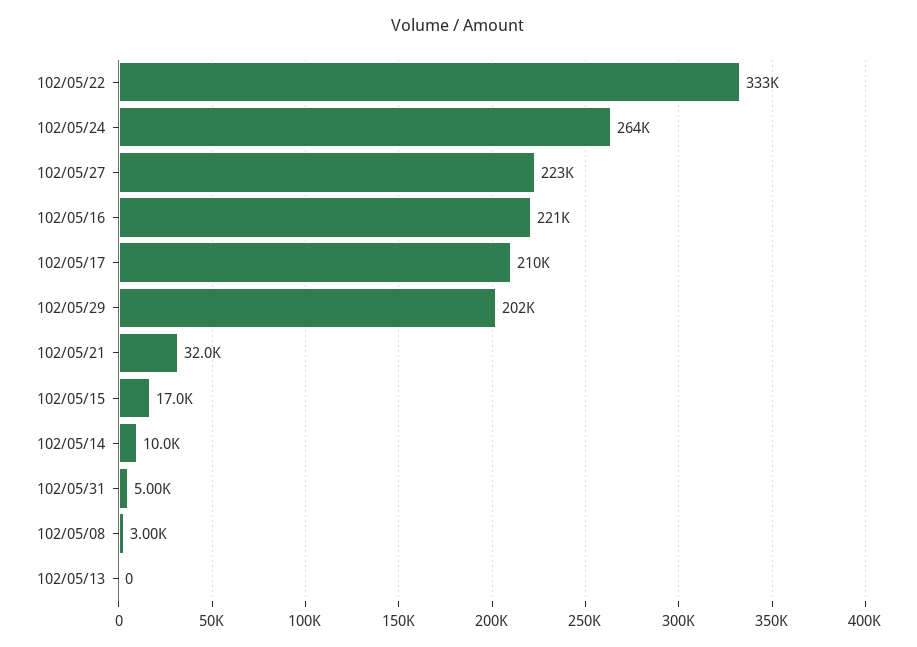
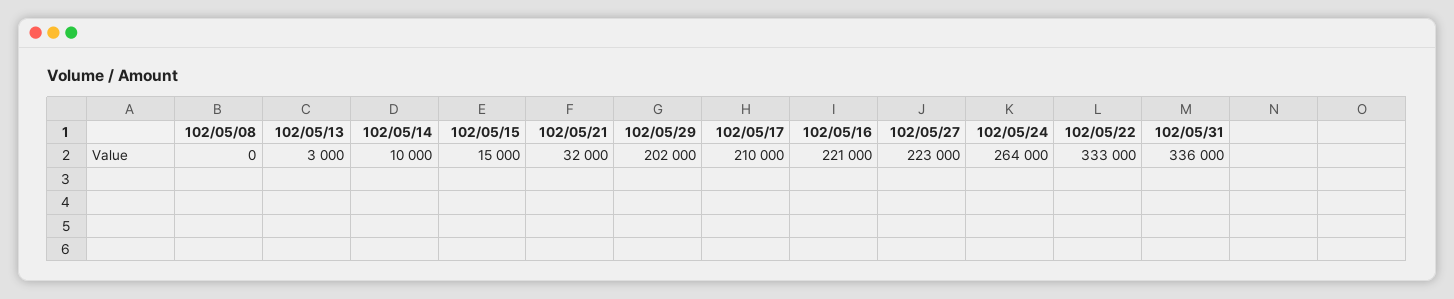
102/05/15: 17000 -> 15000
102/05/31: 5000 -> 336000
102/05/08: 3000 -> 0
102/05/13: 0 -> 3000

